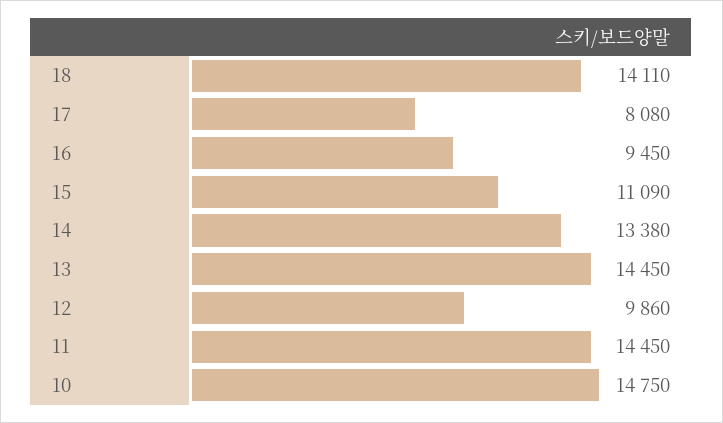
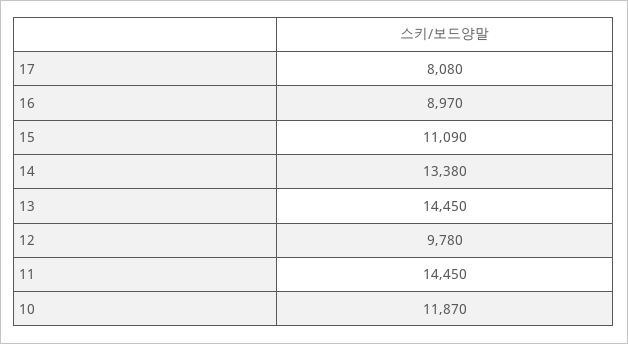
18: 14110 -> none
16: 9450 -> 8970
12: 9860 -> 9780
10: 14750 -> 11870

